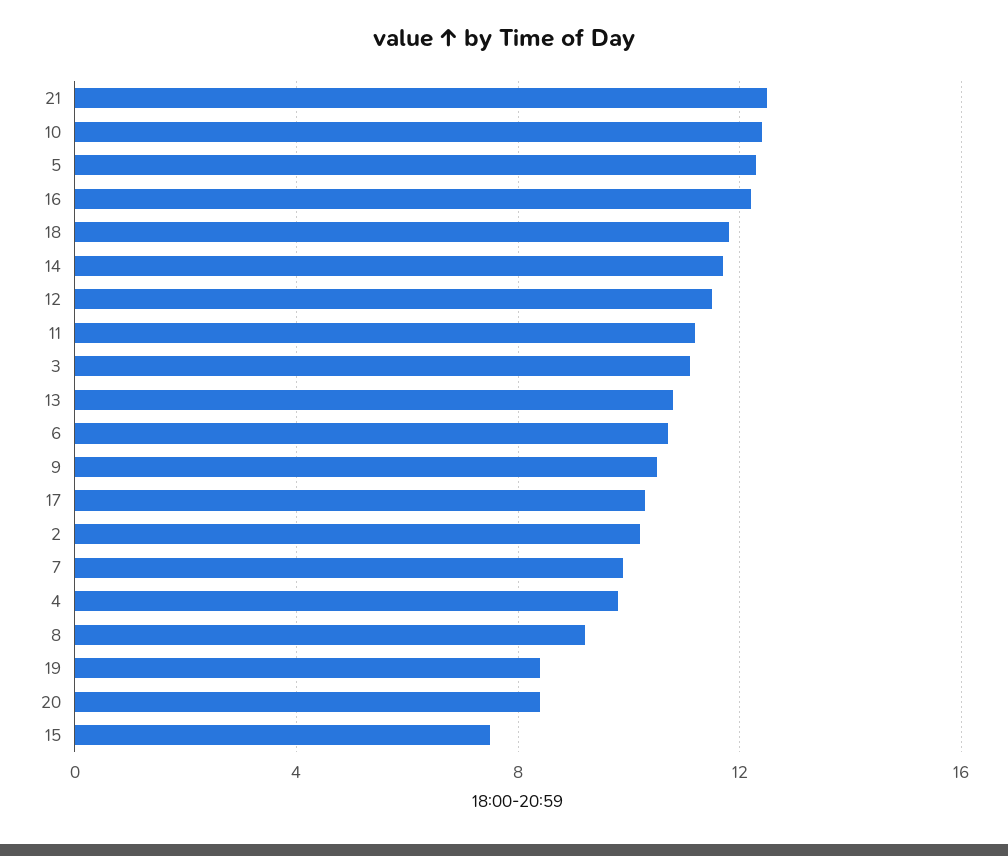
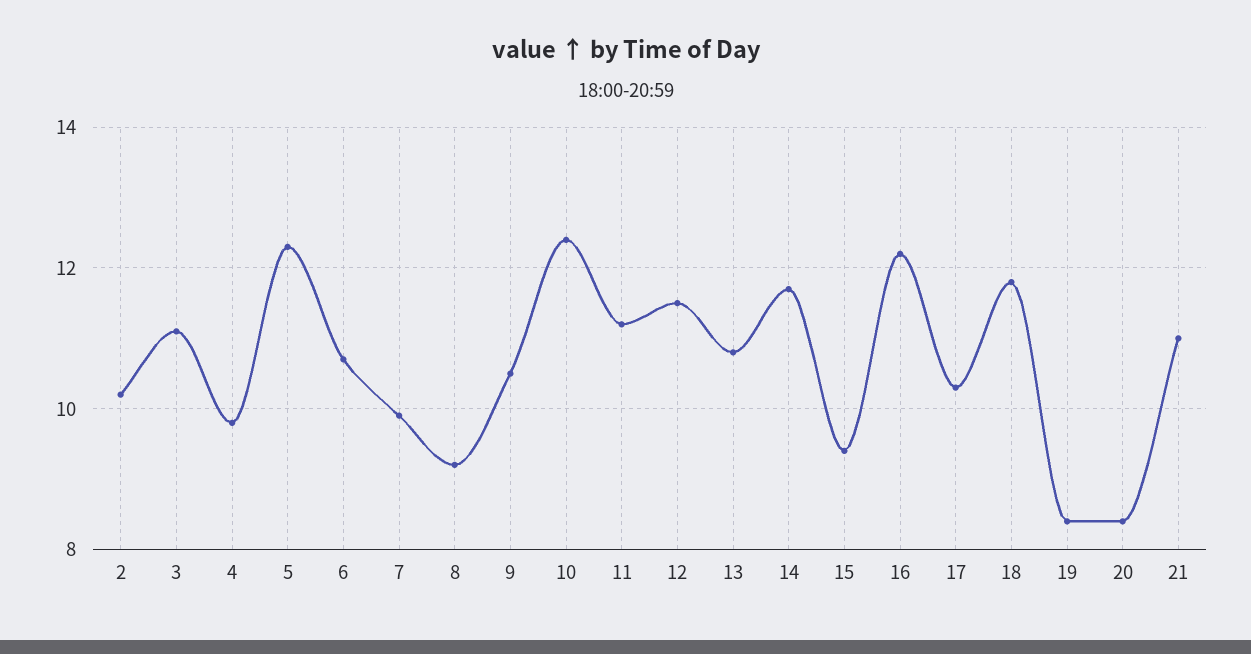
21: 12.5 -> 11
15: 7.5 -> 9.5

